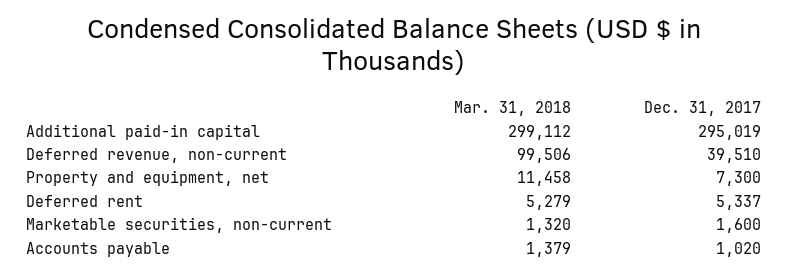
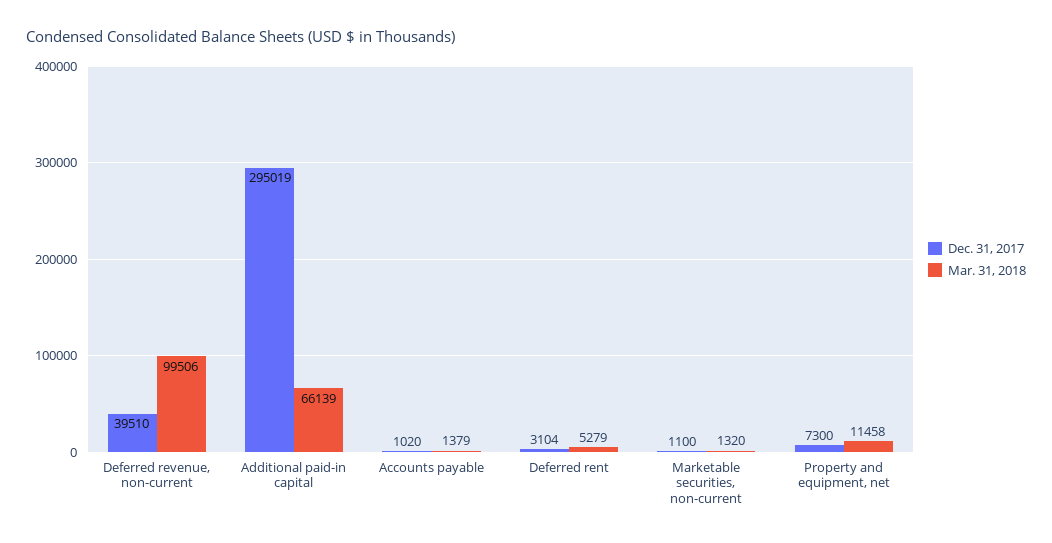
Mar. 31, 2018, Additional paid-in capital: 299112 -> 66139
Dec. 31, 2017, Deferred rent: 5337 -> 3104
Dec. 31, 2017, Marketable securities, non-current: 1600 -> 1100

